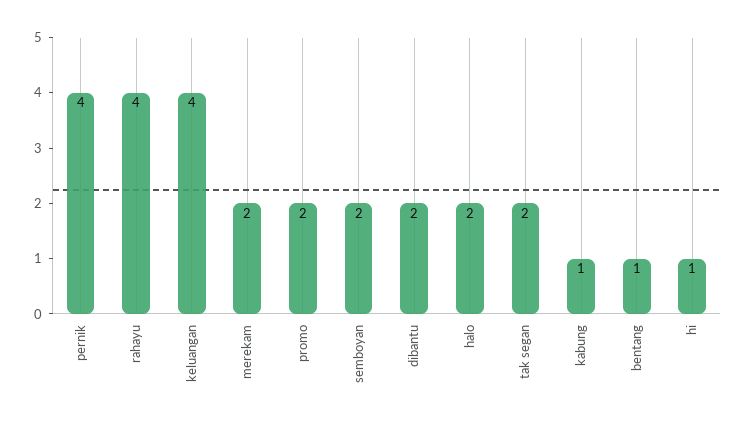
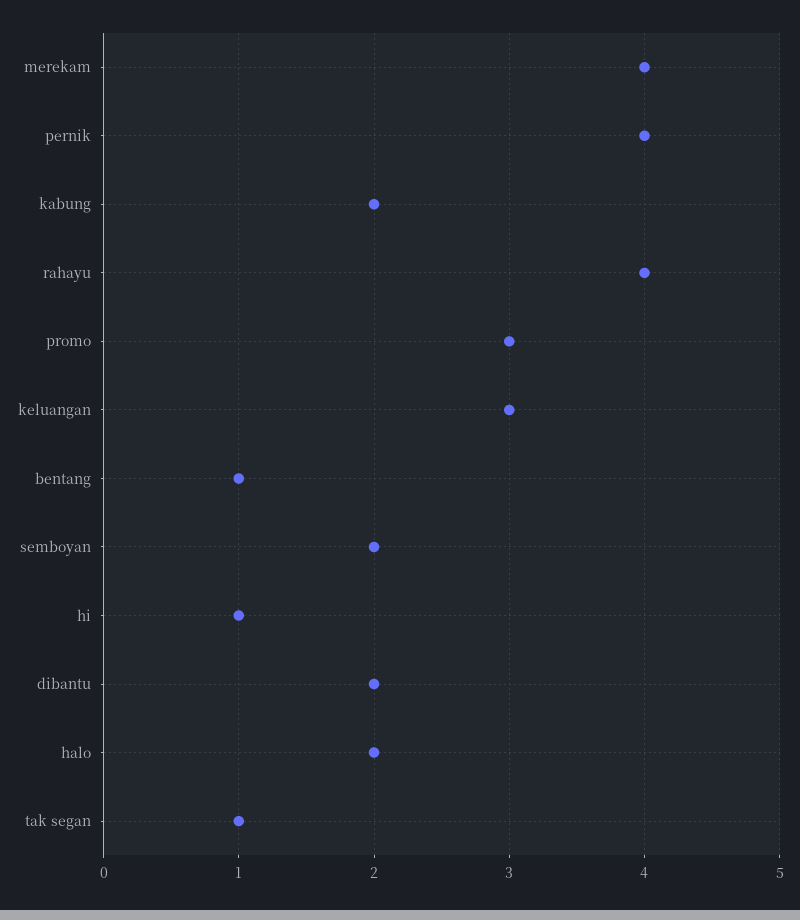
keluangan: 4 -> 3
merekam: 2 -> 4
promo: 2 -> 3
tak segan: 2 -> 1
kabung: 1 -> 2

